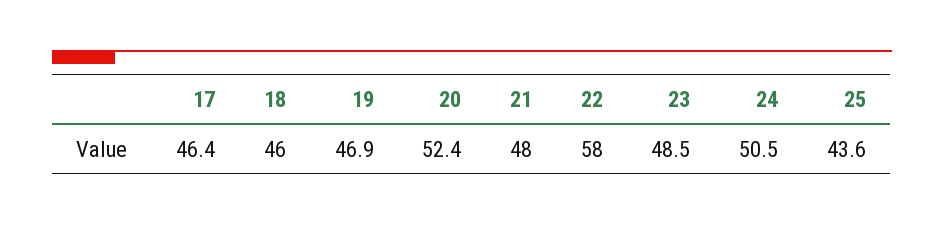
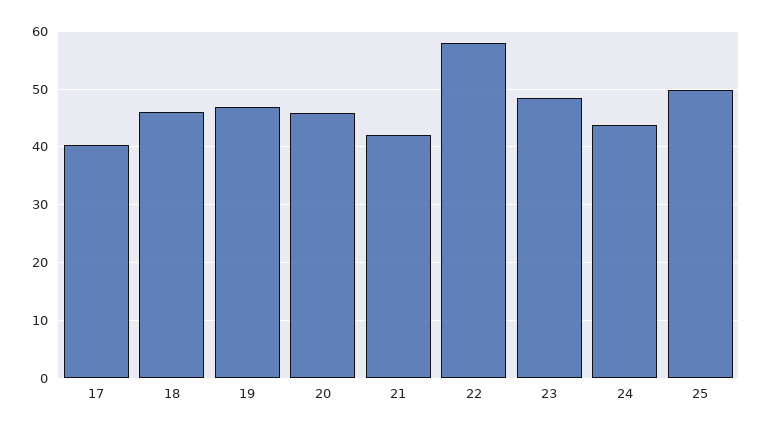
17: 46.4 -> 40
20: 52.4 -> 46
21: 48 -> 42
24: 50.5 -> 44
25: 43.6 -> 50

